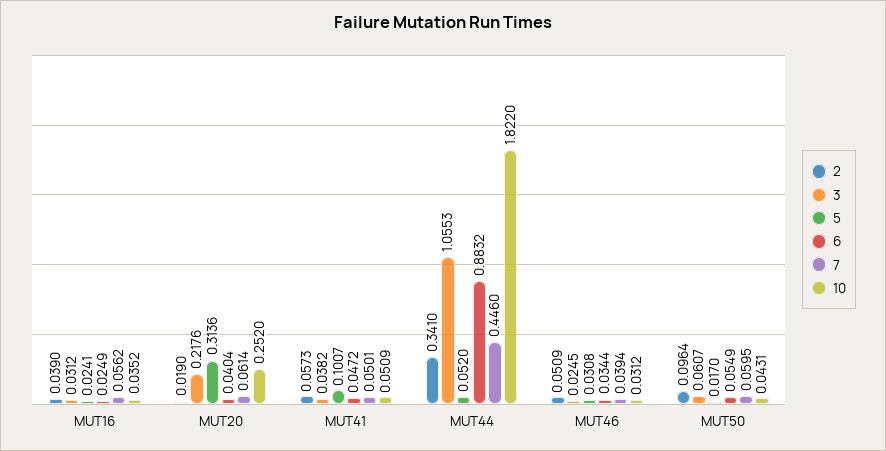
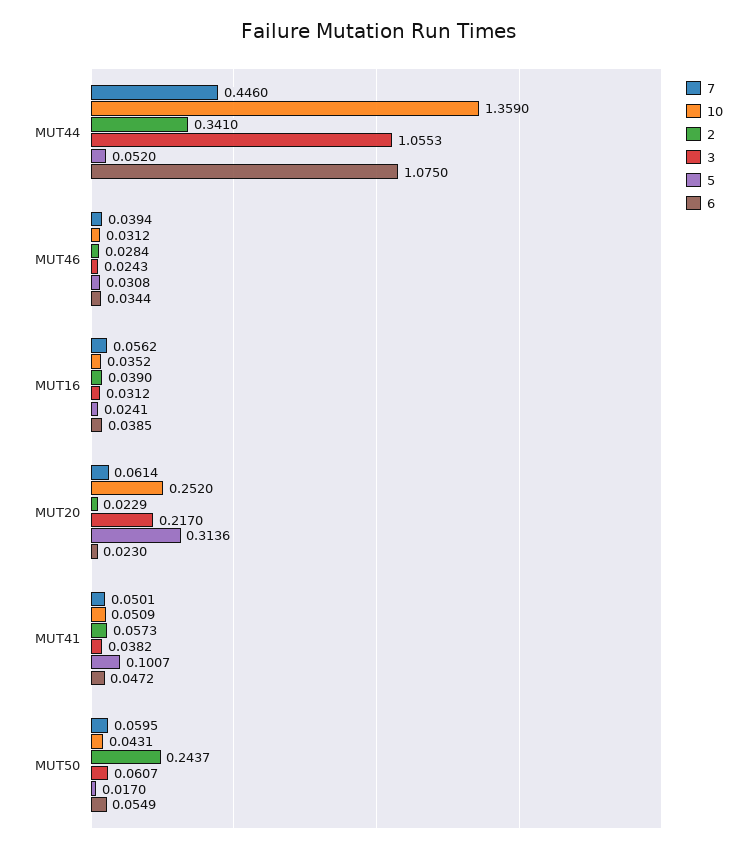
6, MUT16: 0.0249 -> 0.0385
2, MUT20: 0.019 -> 0.0229
3, MUT20: 0.2176 -> 0.217
6, MUT20: 0.0404 -> 0.023
6, MUT44: 0.8832 -> 1.075
10, MUT44: 1.822 -> 1.359
2, MUT46: 0.0509 -> 0.0284
3, MUT46: 0.0245 -> 0.0243
2, MUT50: 0.0964 -> 0.2437

